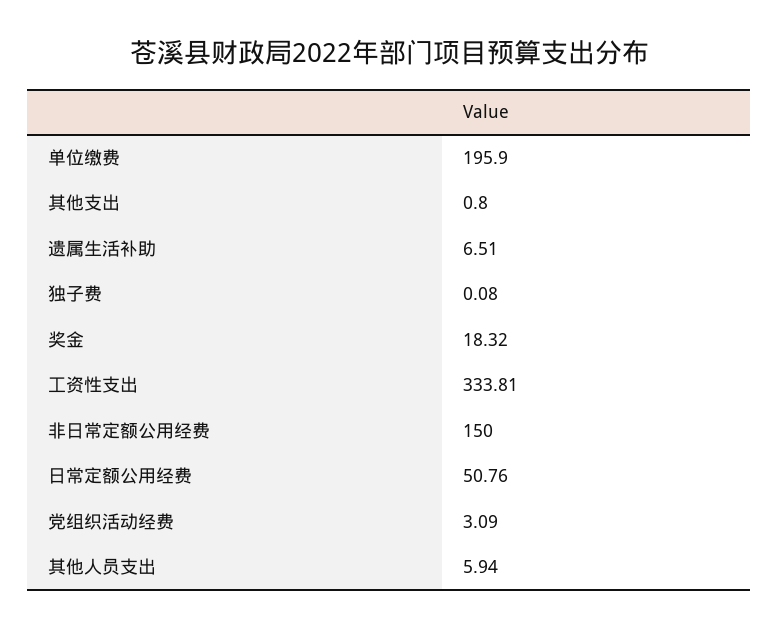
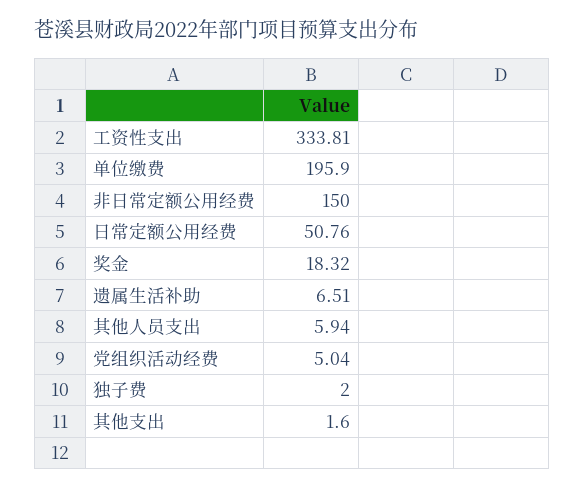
其他支出: 0.8 -> 1.6
独子费: 0.08 -> 2
党组织活动经费: 3.09 -> 5.04

